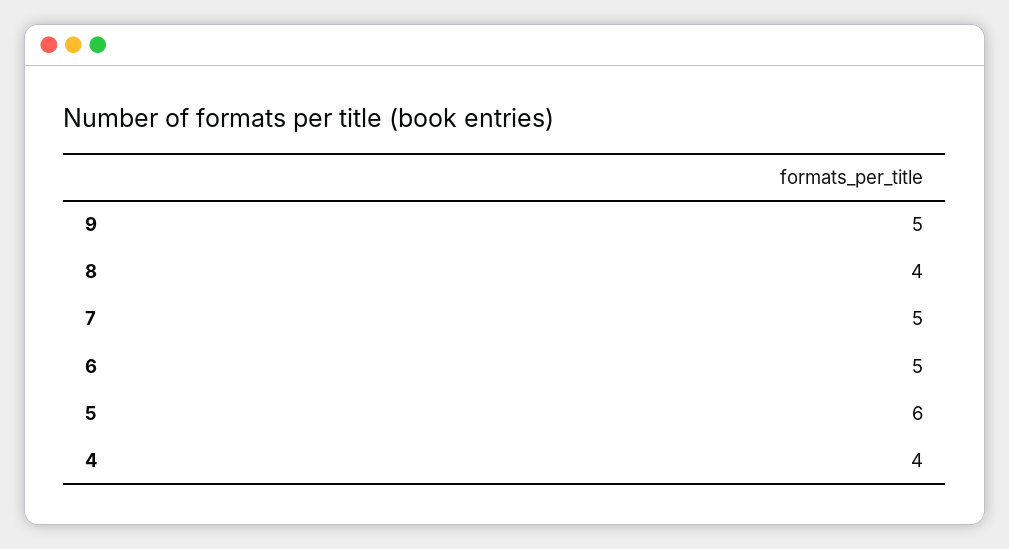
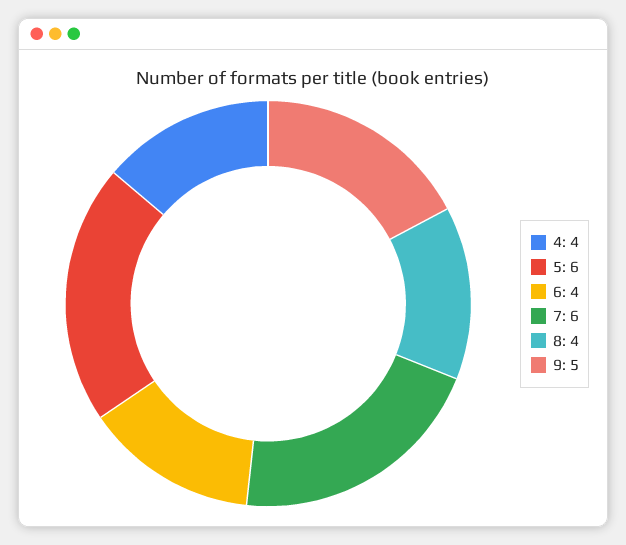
7: 5 -> 6
6: 5 -> 4

